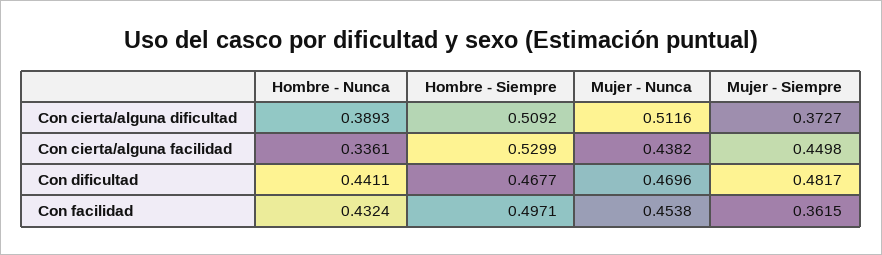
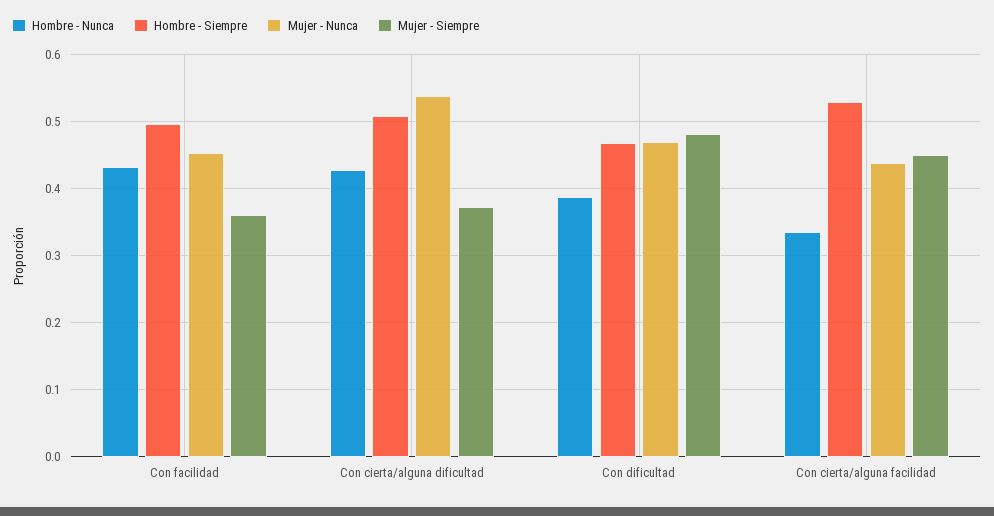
Hombre - Nunca, Con cierta/alguna dificultad: 0.3893 -> 0.43
Mujer - Nunca, Con cierta/alguna dificultad: 0.5116 -> 0.54
Hombre - Nunca, Con dificultad: 0.4411 -> 0.39

